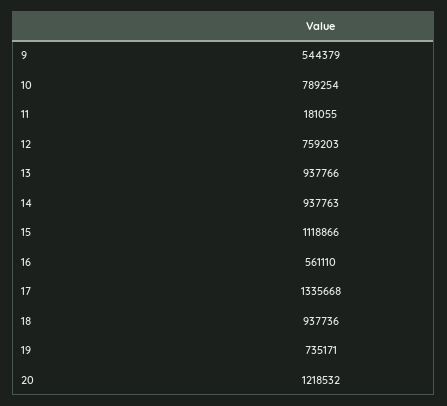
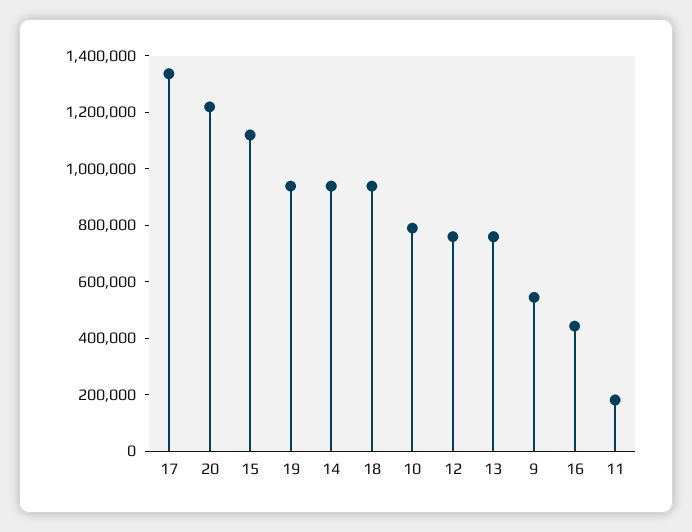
13: 937766 -> 750000
16: 561110 -> 450000
19: 735171 -> 950000

